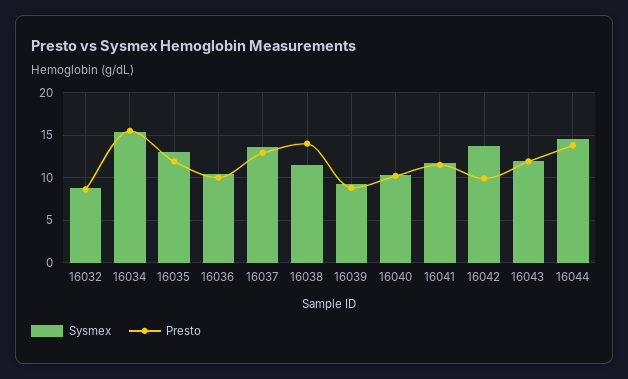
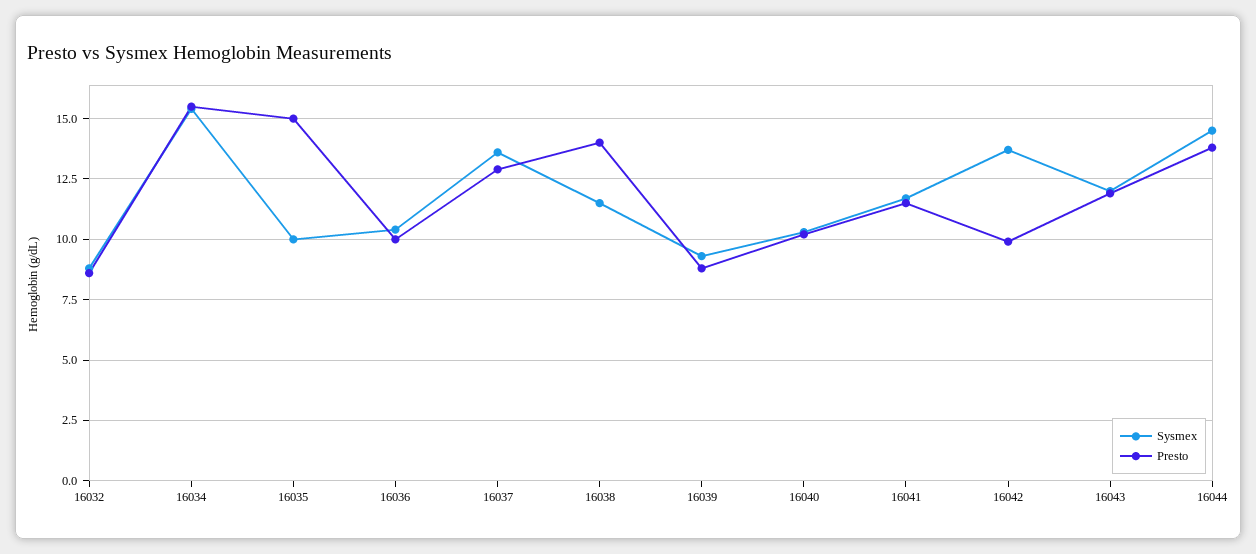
Sysmex, 16035: 13 -> 10
Presto, 16035: 12 -> 15

